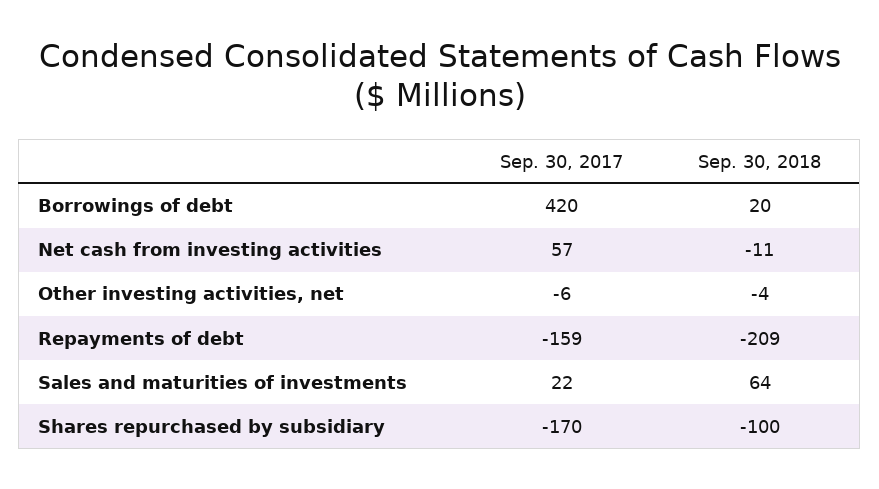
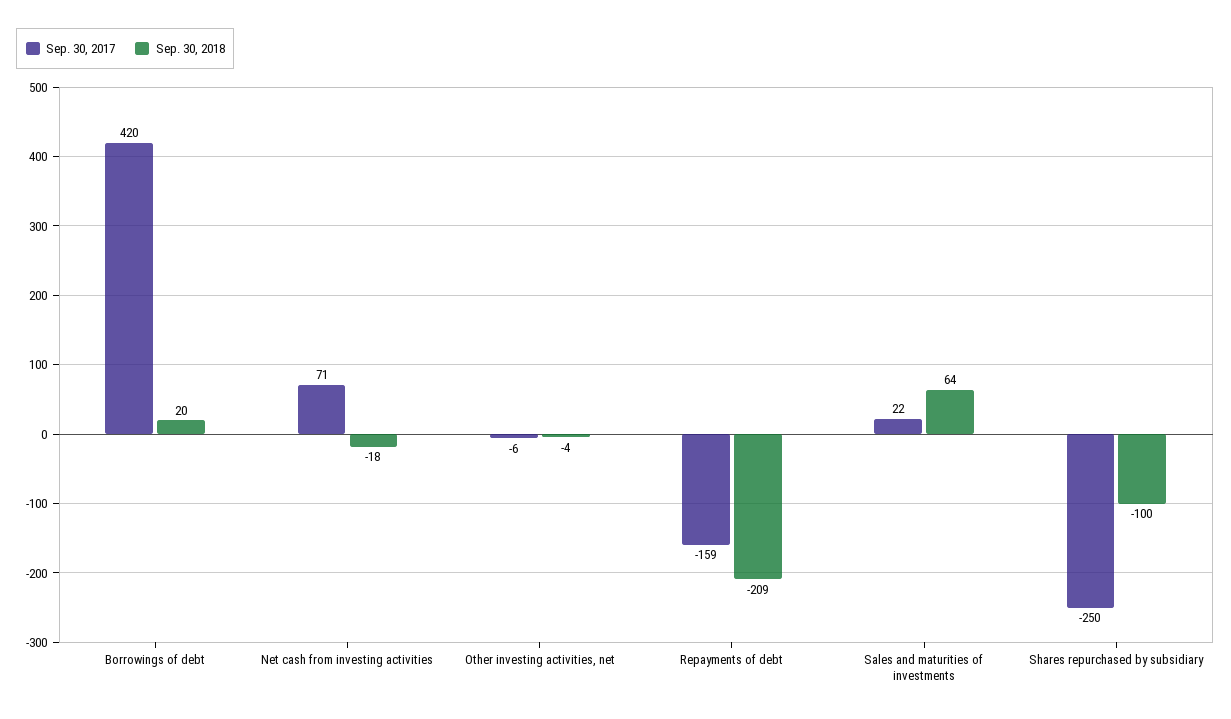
Sep. 30, 2017, Net cash from investing activities: 57 -> 71
Sep. 30, 2018, Net cash from investing activities: -11 -> -18
Sep. 30, 2017, Shares repurchased by subsidiary: -170 -> -250

